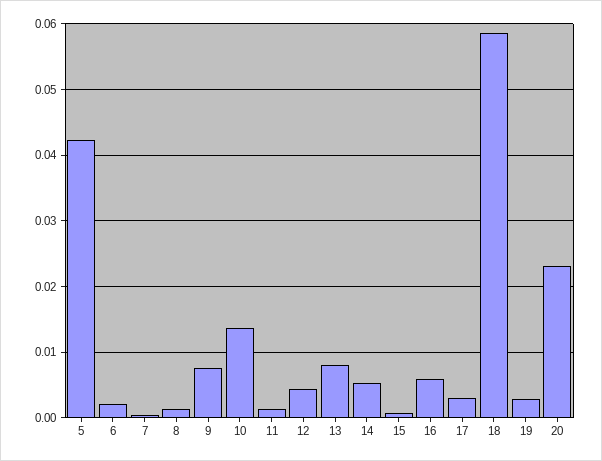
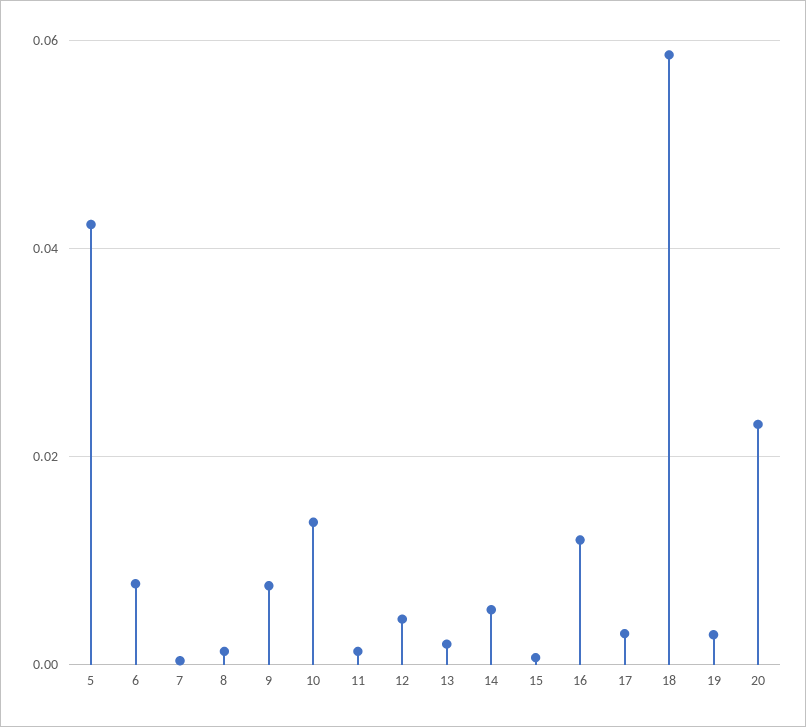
6: 0.002 -> 0.008
13: 0.008 -> 0.002
16: 0.006 -> 0.012

